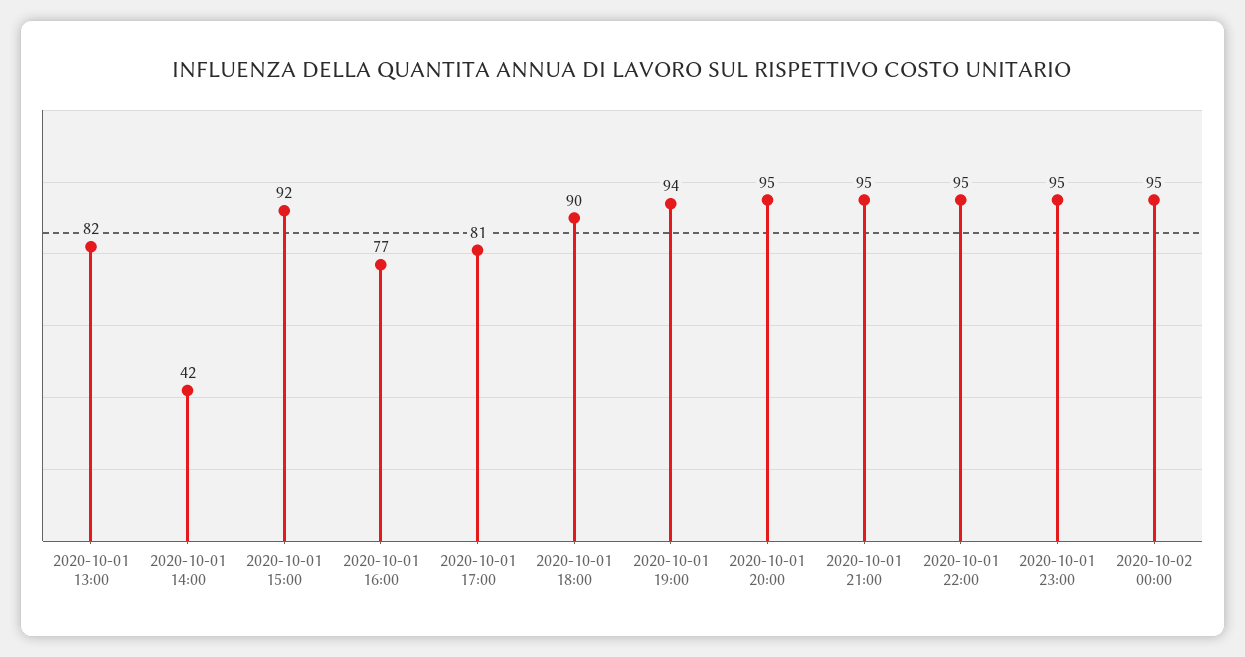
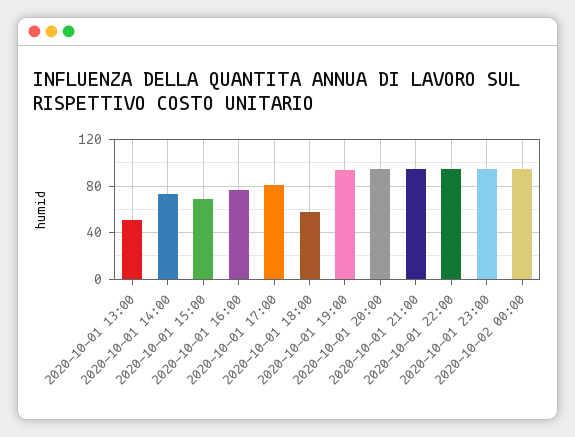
2020-10-01 13:00: 82 -> 50
2020-10-01 14:00: 42 -> 70
2020-10-01 15:00: 92 -> 70
2020-10-01 18:00: 90 -> 60

